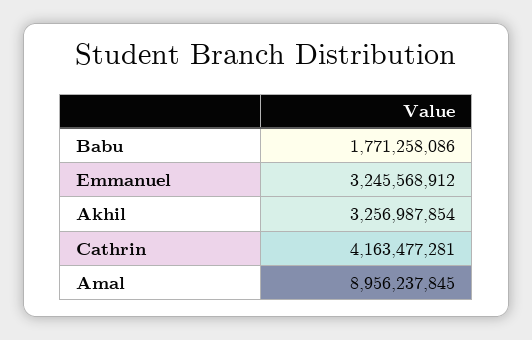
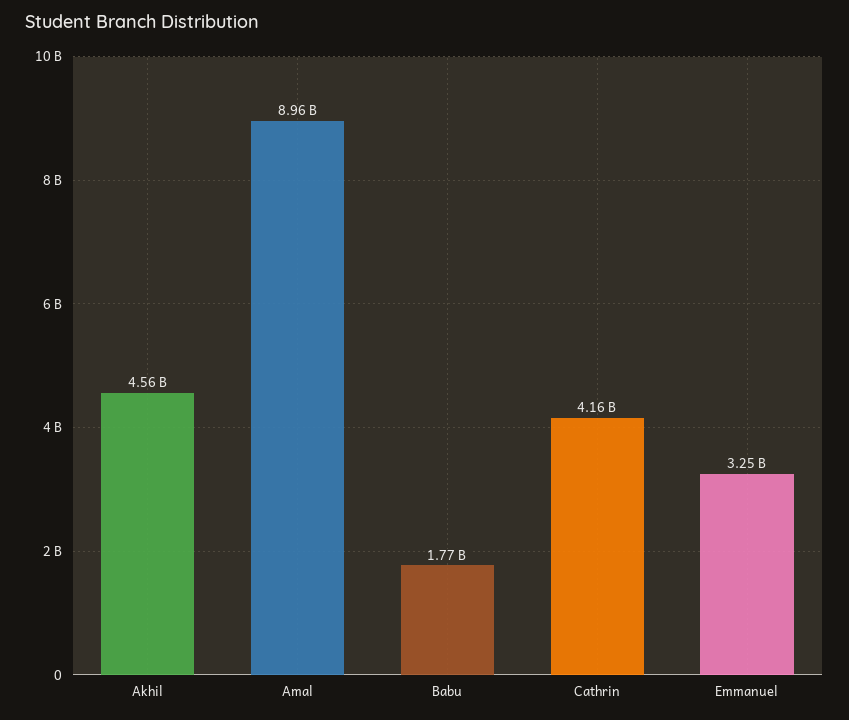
Akhil: 3256987854 -> 4560000000

